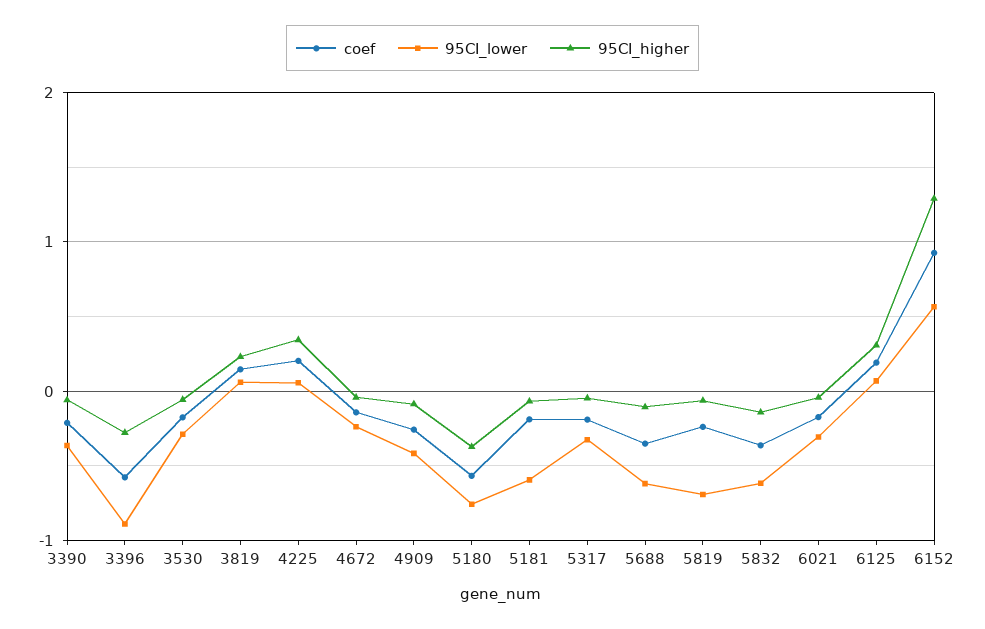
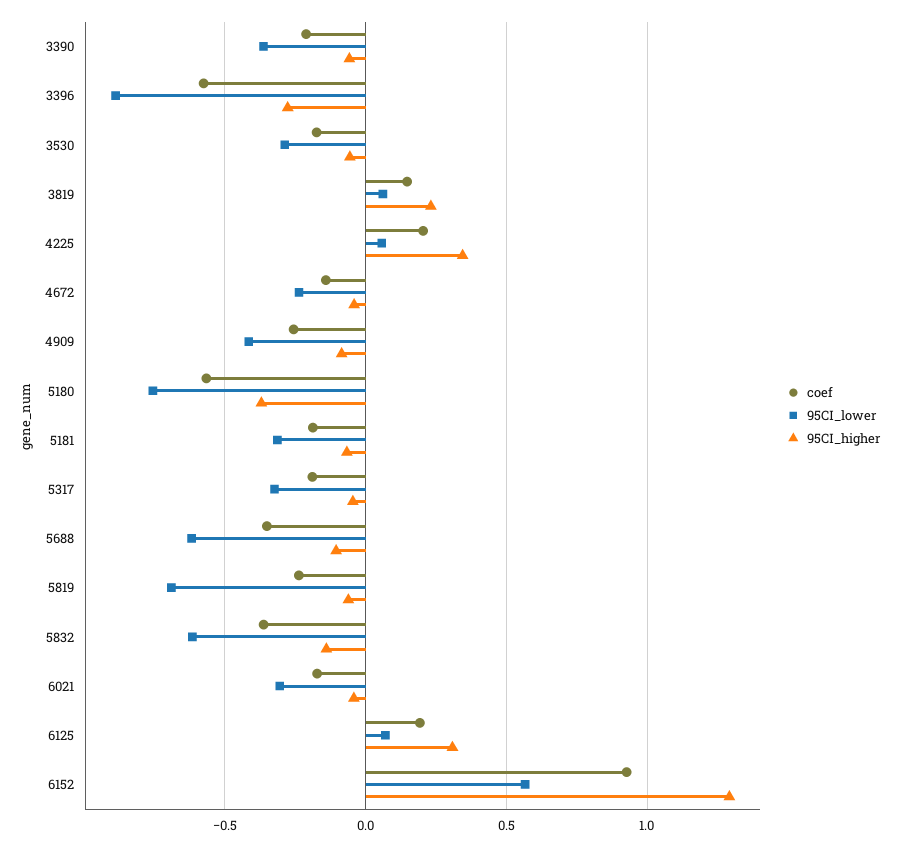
95CI_lower, 5181: -0.6 -> -0.3

